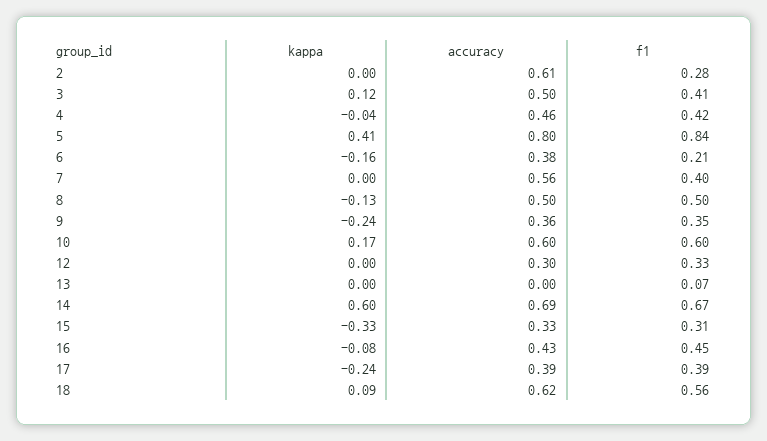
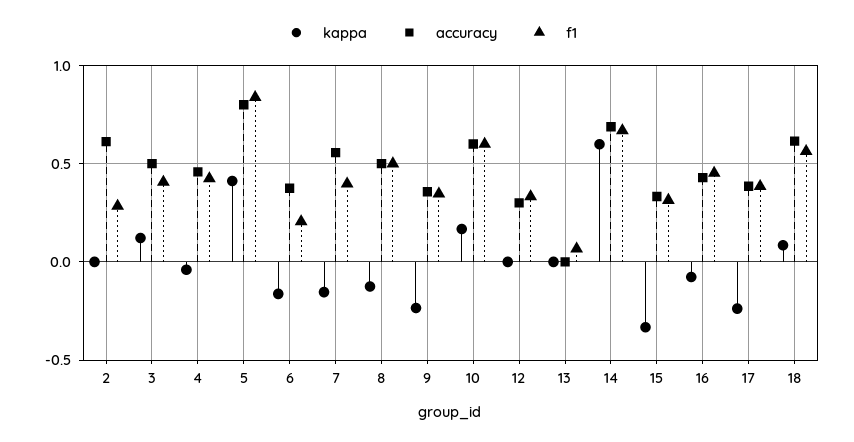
kappa, 7: 0 -> -0.15

